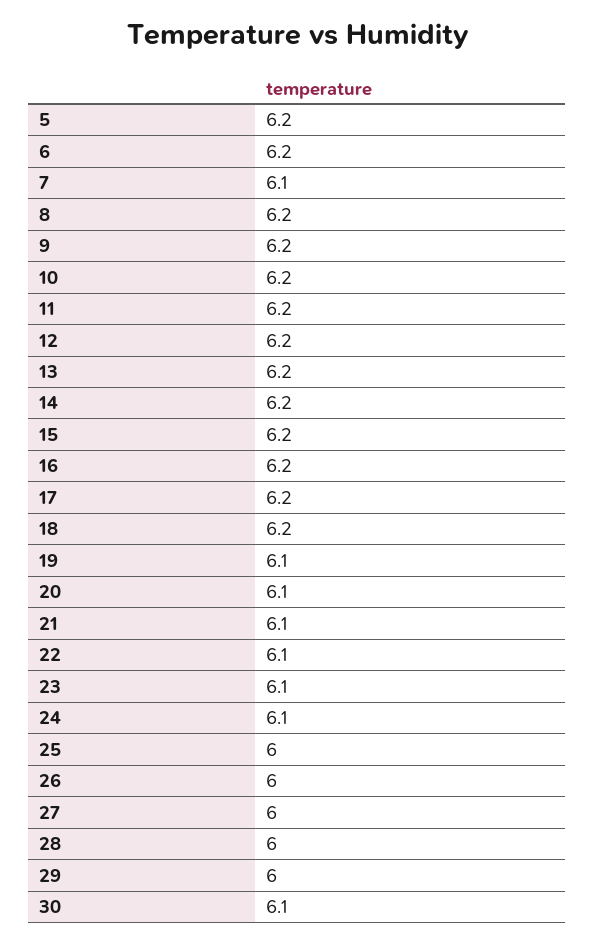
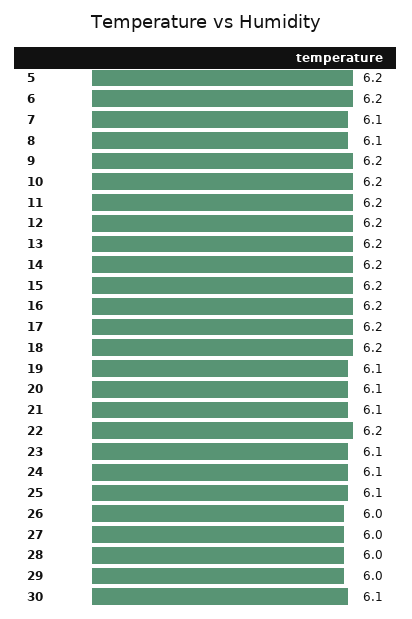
8: 6.2 -> 6.1
22: 6.1 -> 6.2
25: 6 -> 6.1

